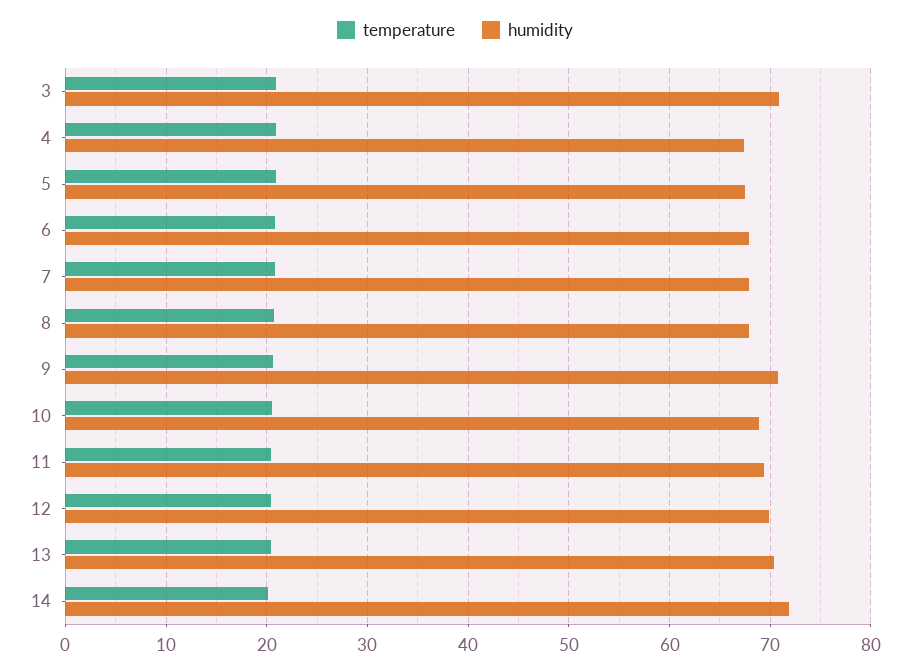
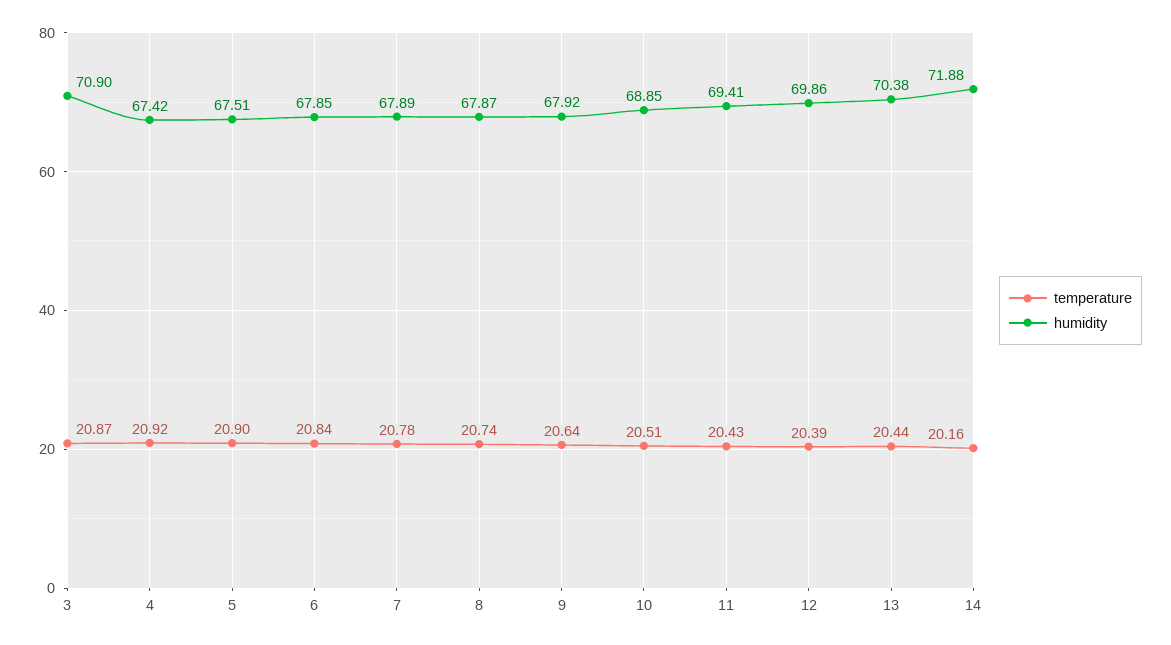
humidity, 9: 71 -> 67.92

